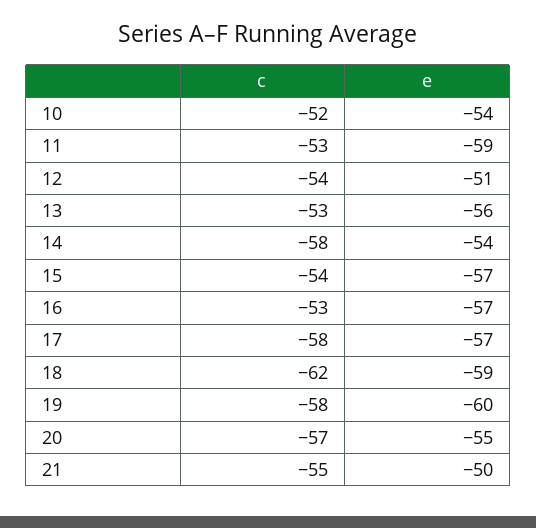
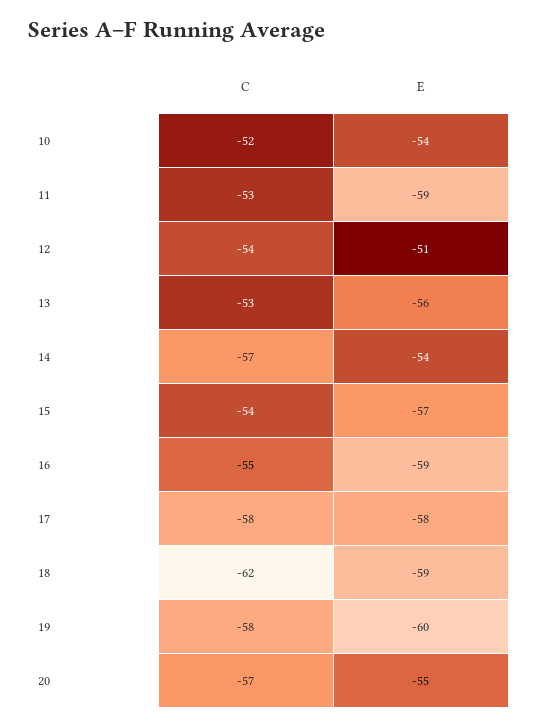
c, 14: -58 -> -57
c, 16: -53 -> -55
e, 16: -57 -> -59
e, 17: -57 -> -58
c, 21: -55 -> none
e, 21: -50 -> none

